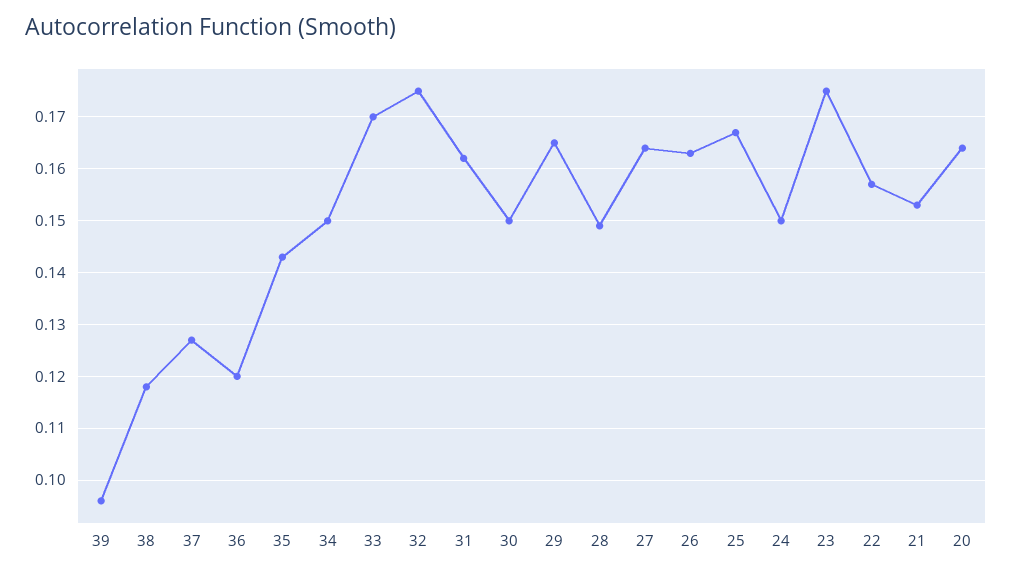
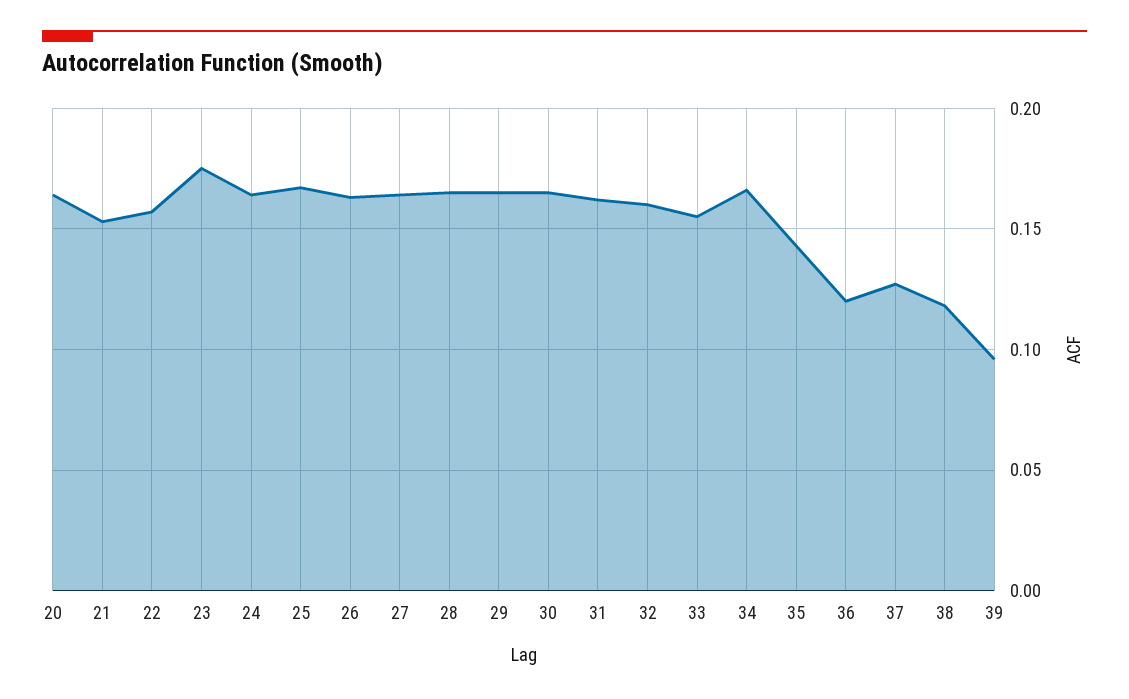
34: 0.15 -> 0.165
33: 0.17 -> 0.155
32: 0.175 -> 0.16
30: 0.15 -> 0.165
28: 0.15 -> 0.165
24: 0.15 -> 0.165

